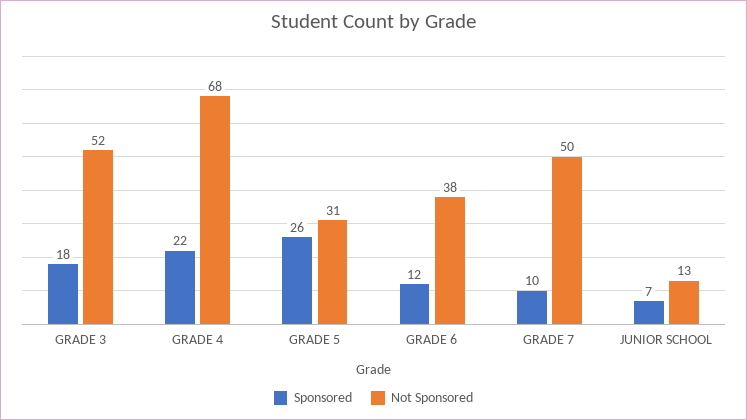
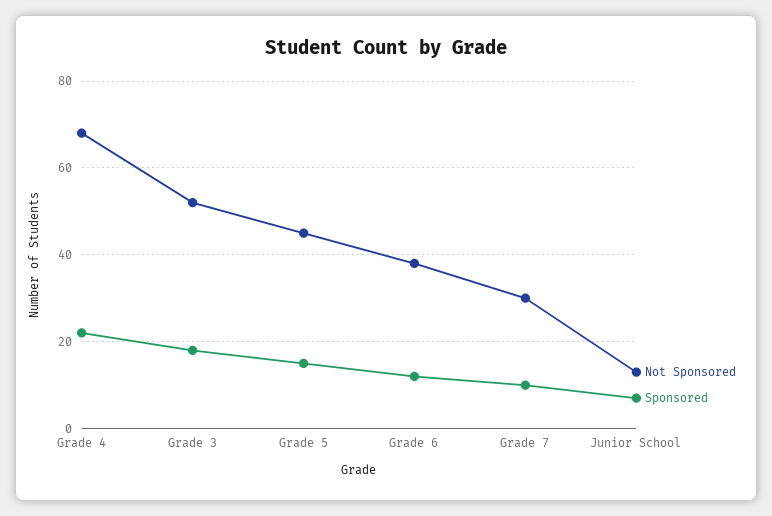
Sponsored, GRADE 5: 26 -> 15
Not Sponsored, GRADE 5: 31 -> 45
Not Sponsored, GRADE 7: 50 -> 30

